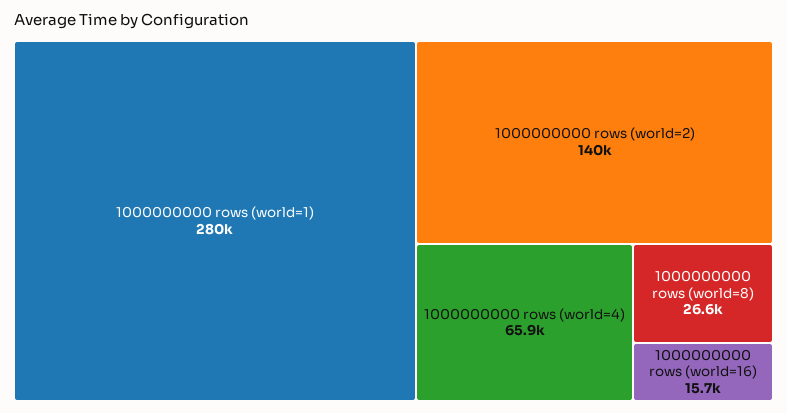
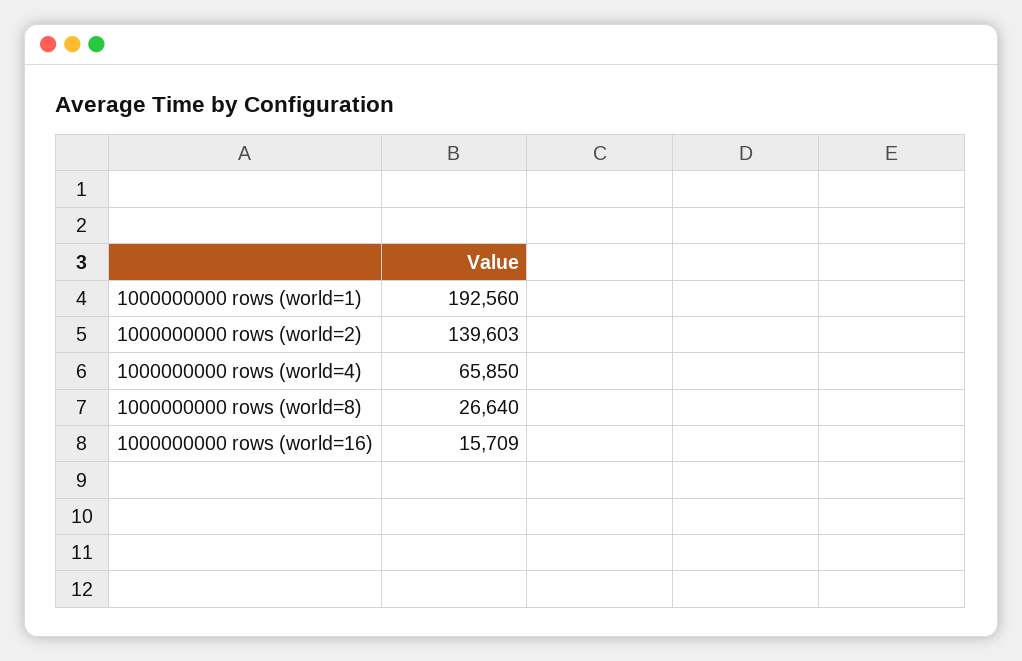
1000000000 rows (world=1): 280000 -> 192560

